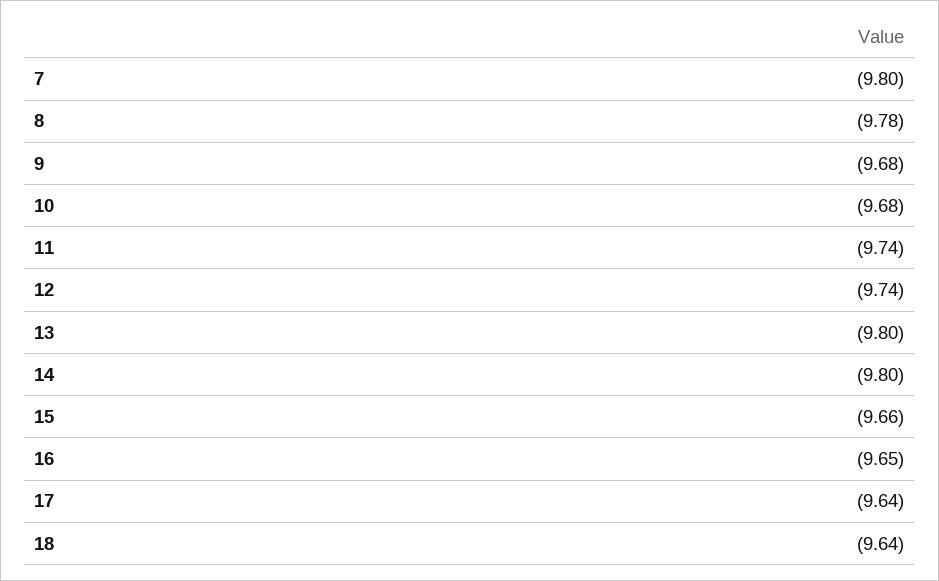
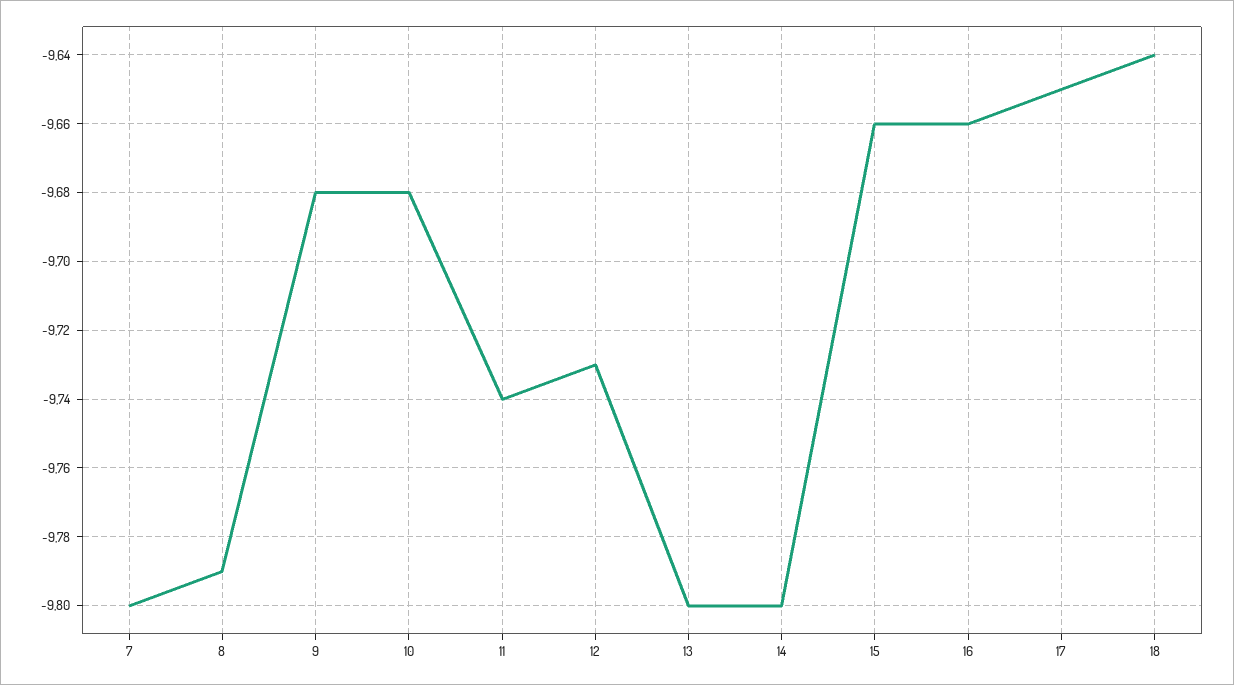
8: -9.78 -> -9.79
12: -9.74 -> -9.73
16: -9.65 -> -9.66
17: -9.64 -> -9.65

